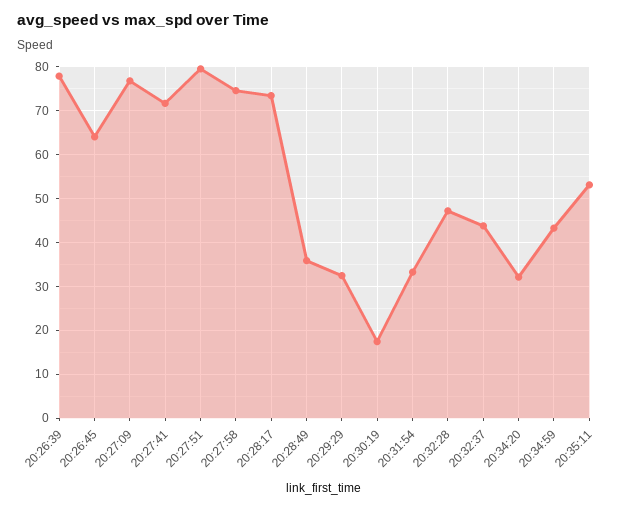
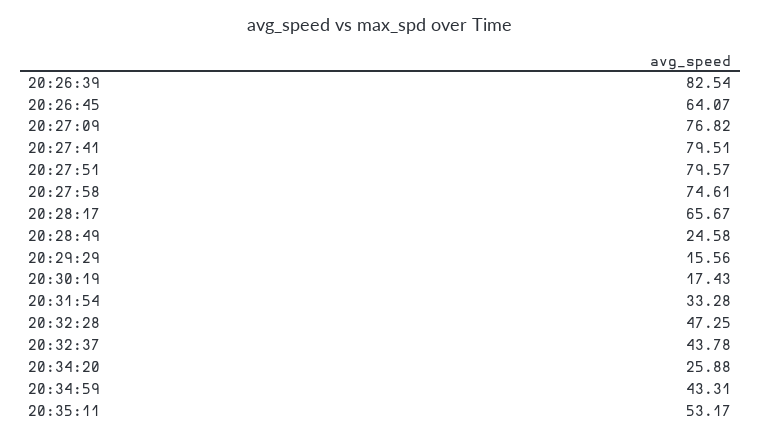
20:26:39: 78 -> 82.54
20:27:41: 72 -> 79.51
20:28:17: 74 -> 65.67
20:28:49: 36 -> 24.58
20:29:29: 32 -> 15.56
20:34:20: 32 -> 25.88

